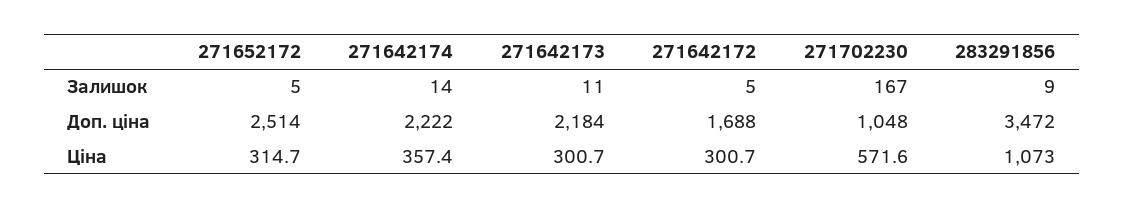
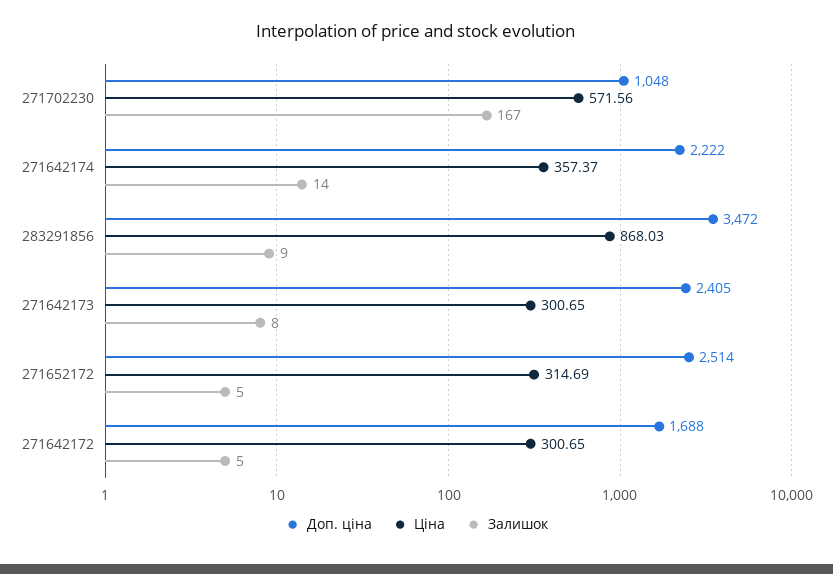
Залишок, 271642173: 11 -> 8
Доп. ціна, 271642173: 2184 -> 2405
Ціна, 283291856: 1073 -> 868.03

